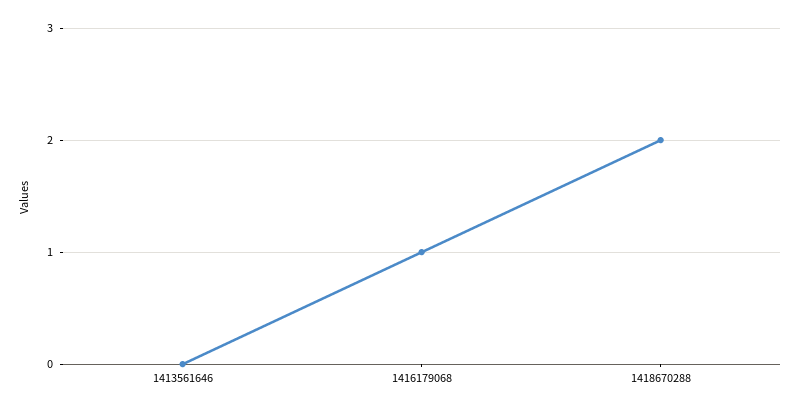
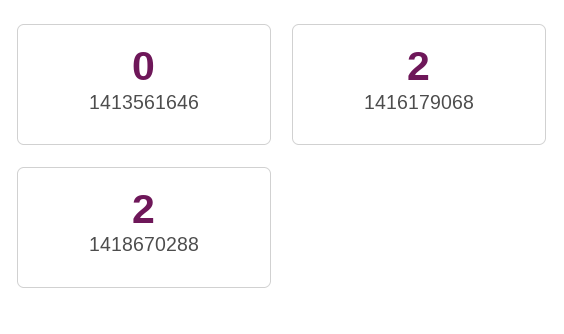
1416179068: 1 -> 2

